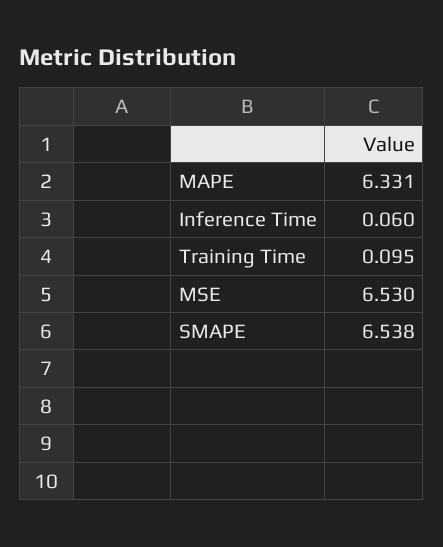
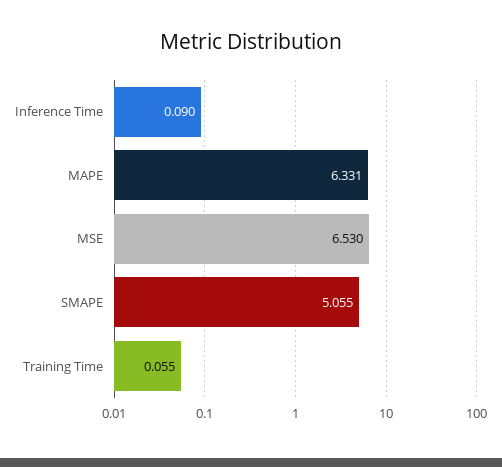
Inference Time: 0.06 -> 0.09
Training Time: 0.095 -> 0.055
SMAPE: 6.538 -> 5.055

